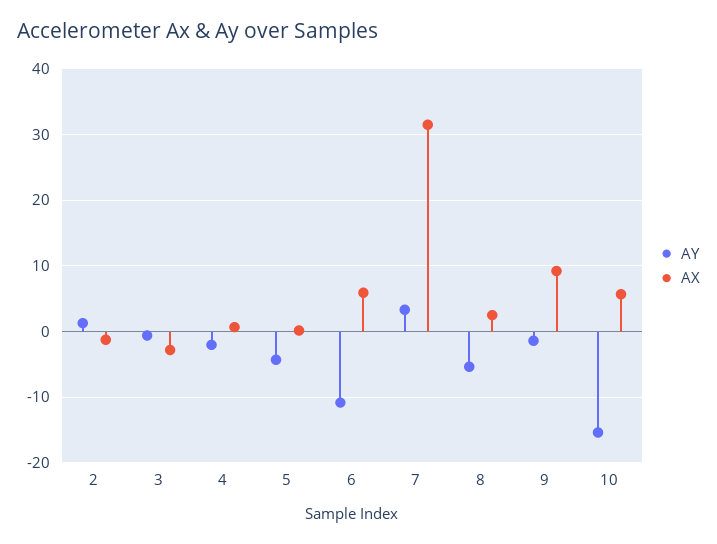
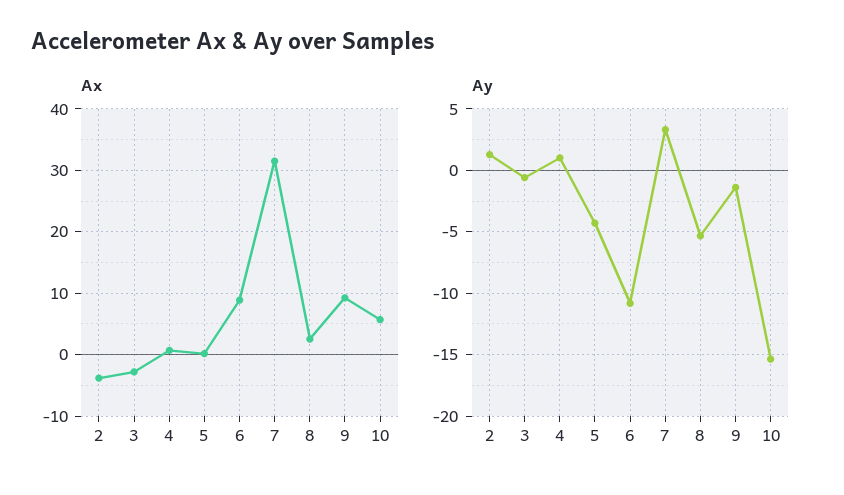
AX, 2: -1 -> -4
AY, 4: -2 -> 1
AX, 6: 6 -> 9

